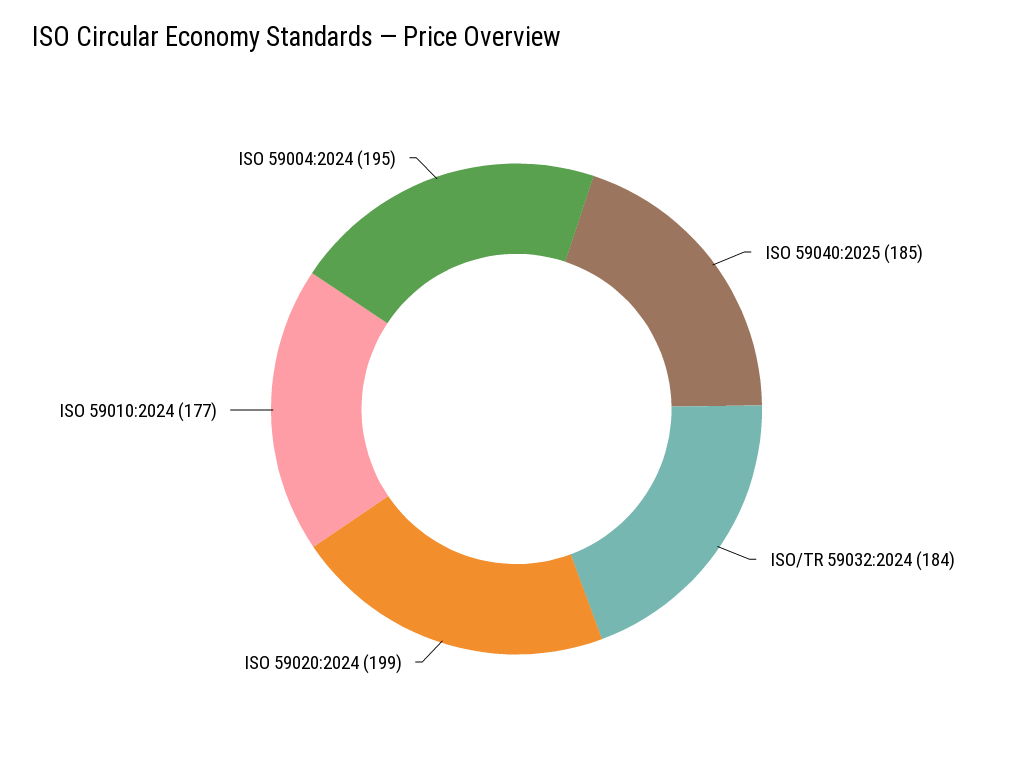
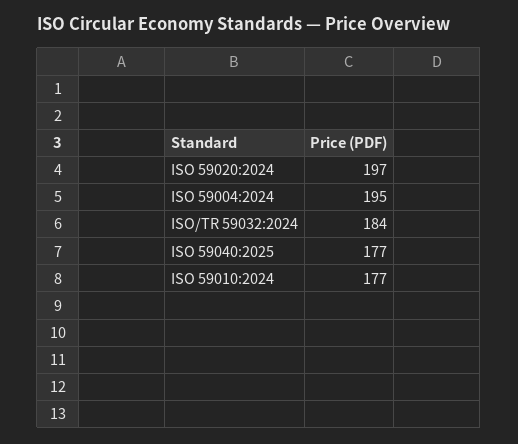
ISO 59040:2025: 185 -> 177
ISO 59020:2024: 199 -> 197

